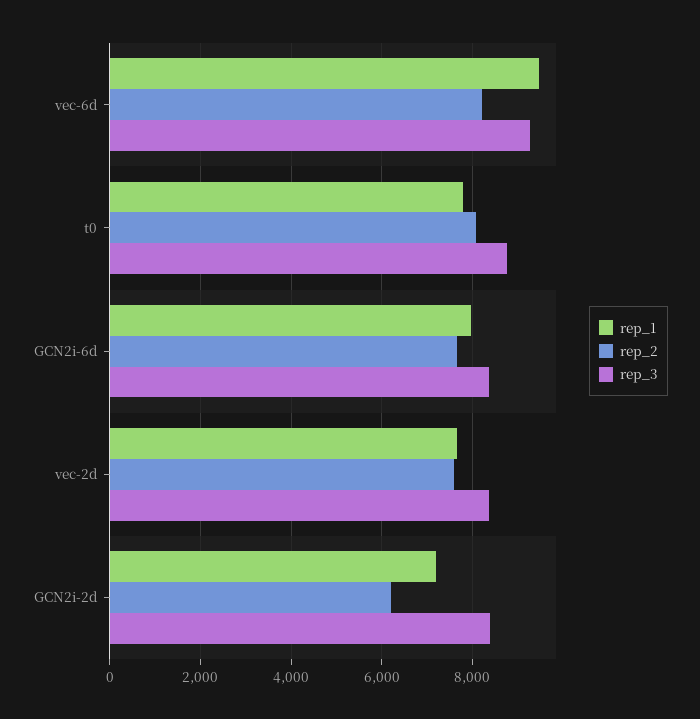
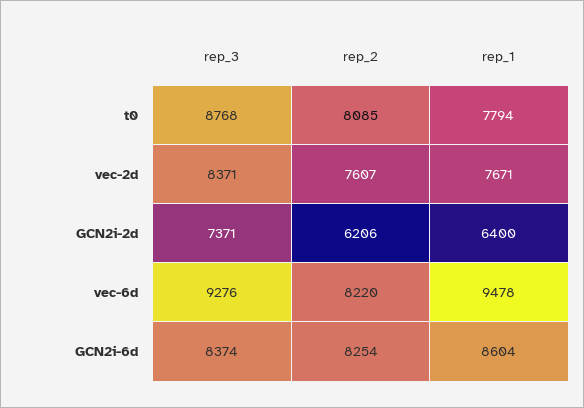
rep_1, GCN2i-6d: 8000 -> 8604
rep_2, GCN2i-6d: 7600 -> 8254
rep_1, GCN2i-2d: 7200 -> 6400
rep_3, GCN2i-2d: 8400 -> 7371

